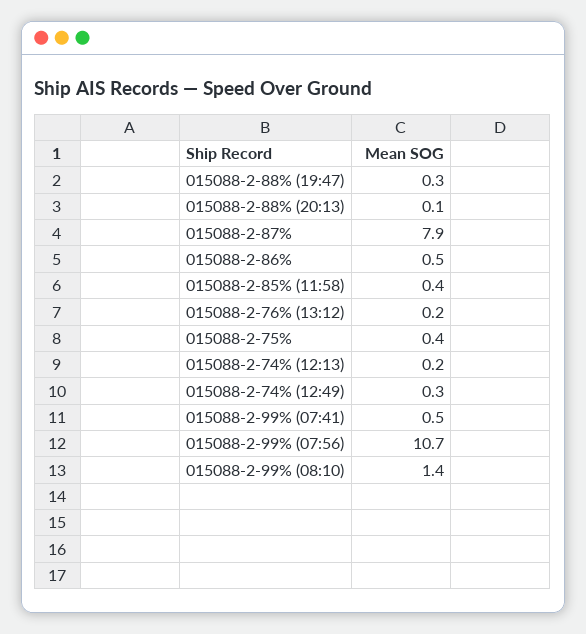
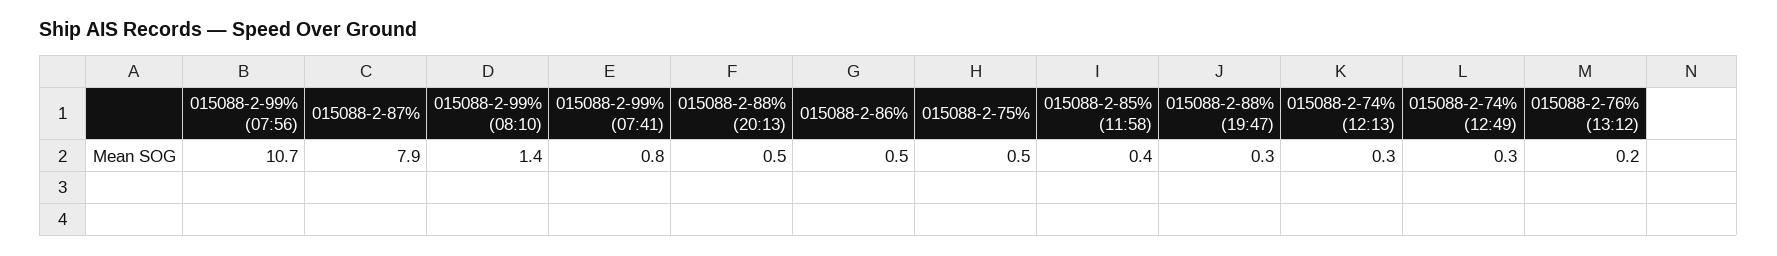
015088-2-88% (20:13): 0.1 -> 0.5
015088-2-75%: 0.4 -> 0.5
015088-2-74% (12:13): 0.2 -> 0.3
015088-2-99% (07:41): 0.5 -> 0.8

